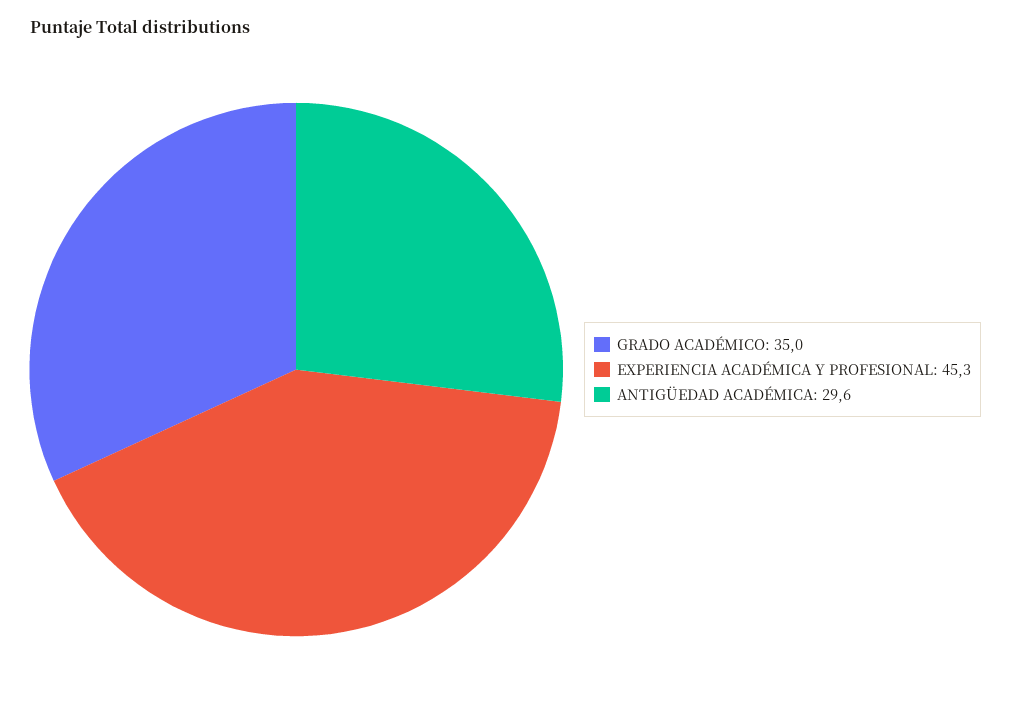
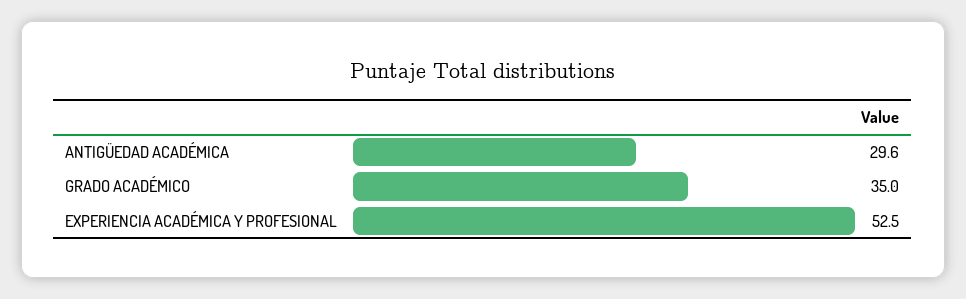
EXPERIENCIA ACADÉMICA Y PROFESIONAL: 45.3 -> 52.5

